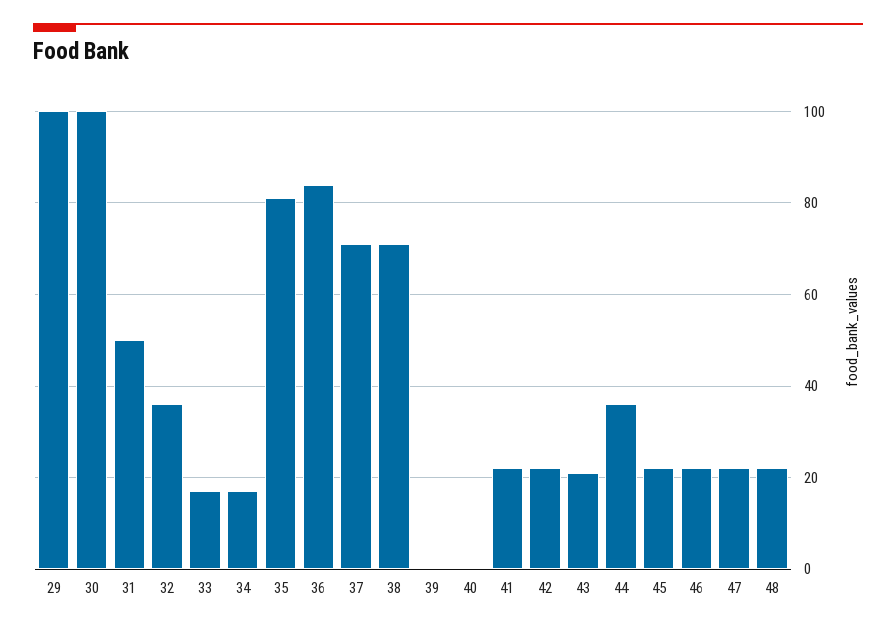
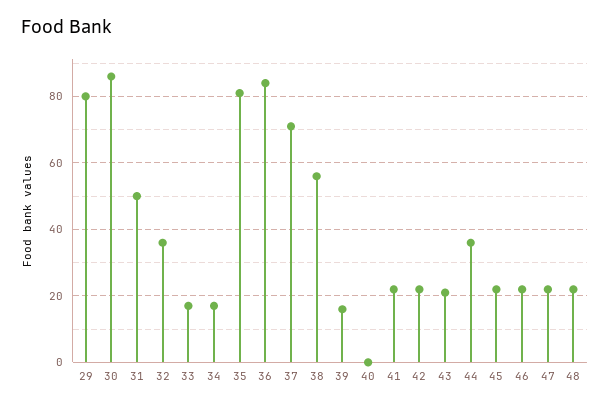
29: 100 -> 80
30: 100 -> 85
38: 70 -> 55
39: 0 -> 15

